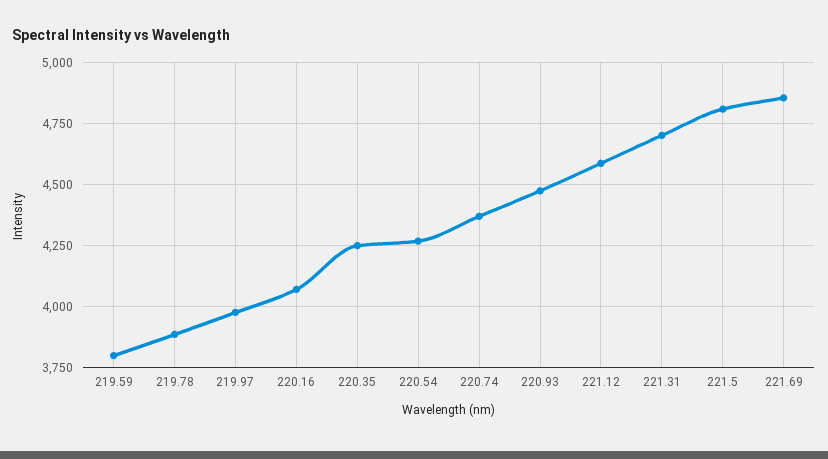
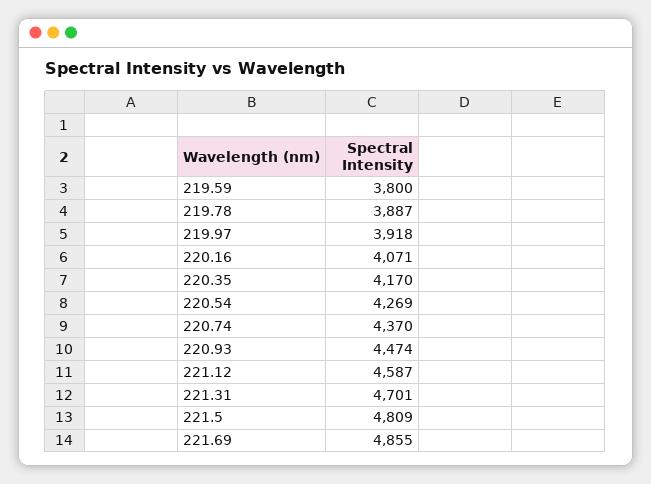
219.97: 3975 -> 3918
220.35: 4250 -> 4170

